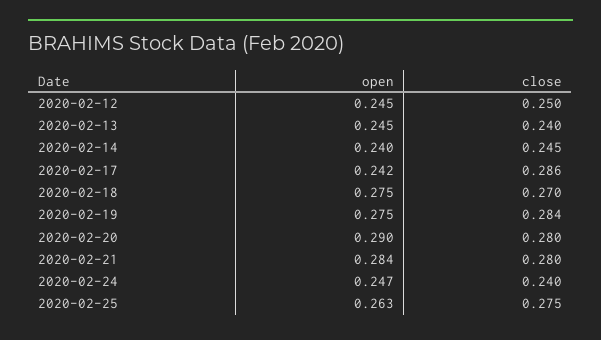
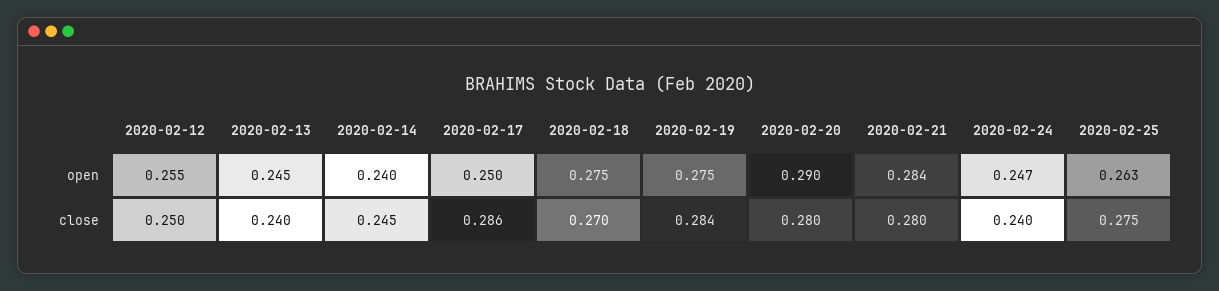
open, 2020-02-12: 0.245 -> 0.255
open, 2020-02-17: 0.242 -> 0.25

